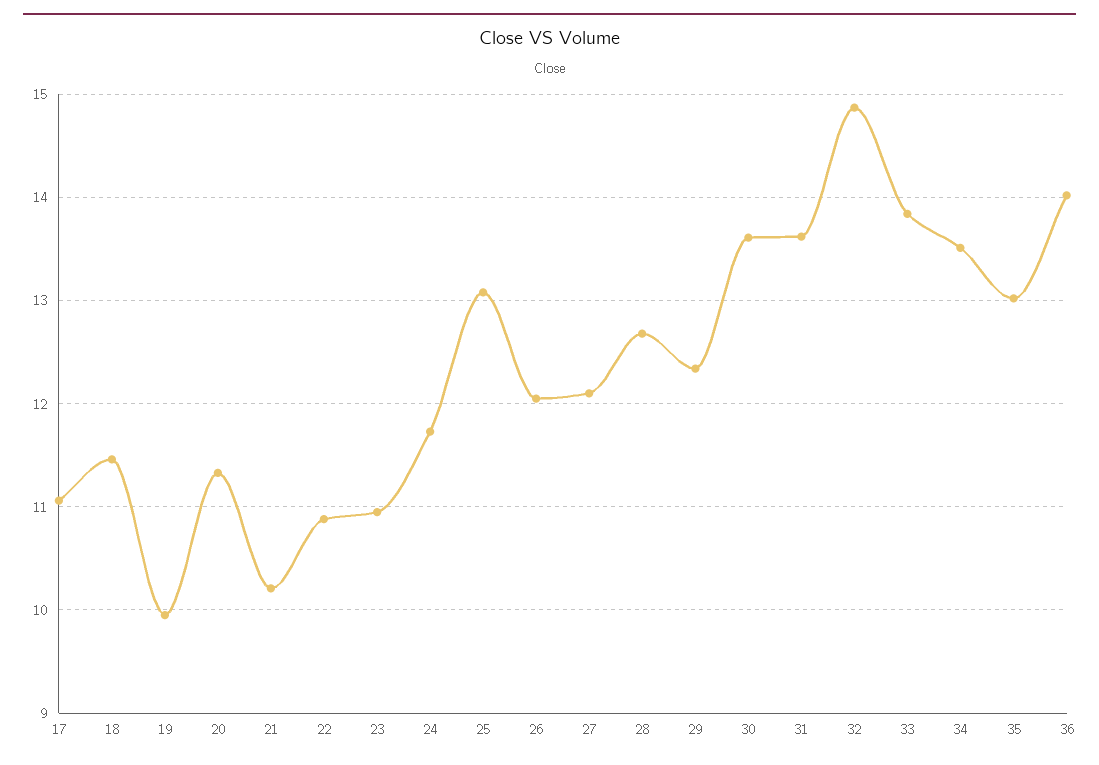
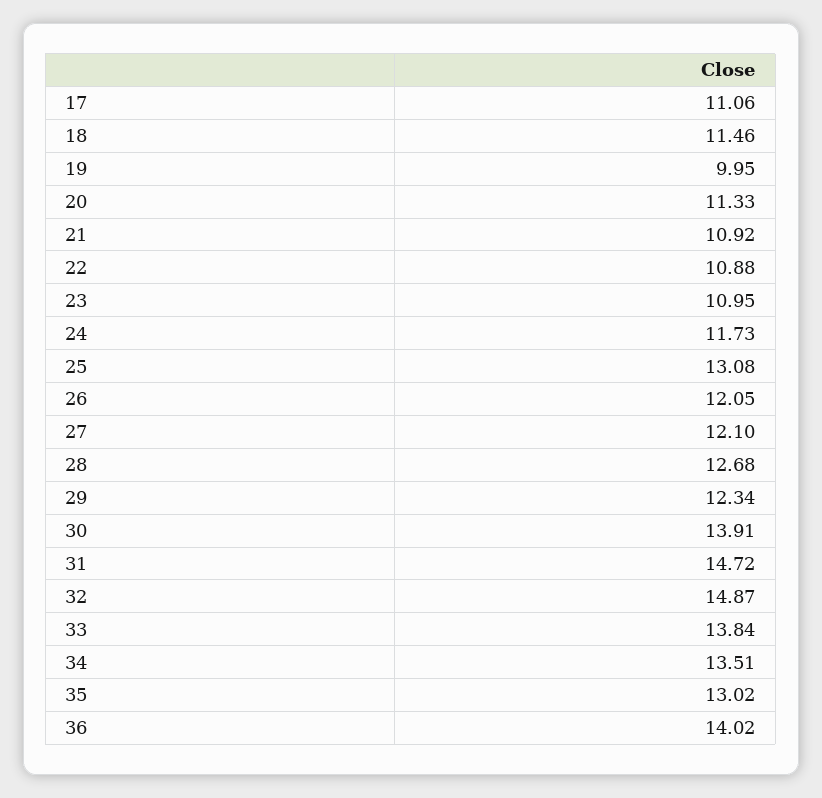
21: 10.2 -> 10.92
30: 13.6 -> 13.91
31: 13.6 -> 14.72

